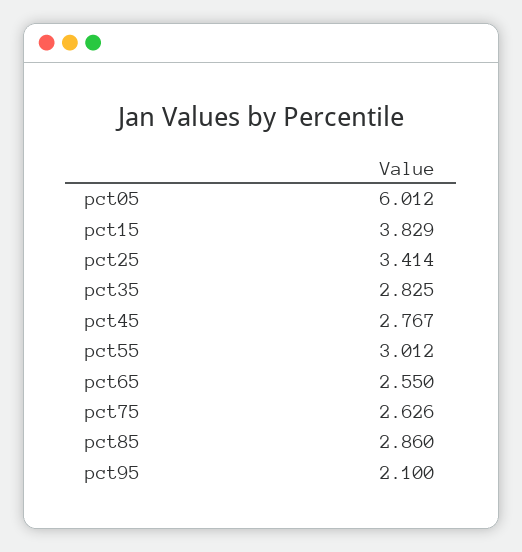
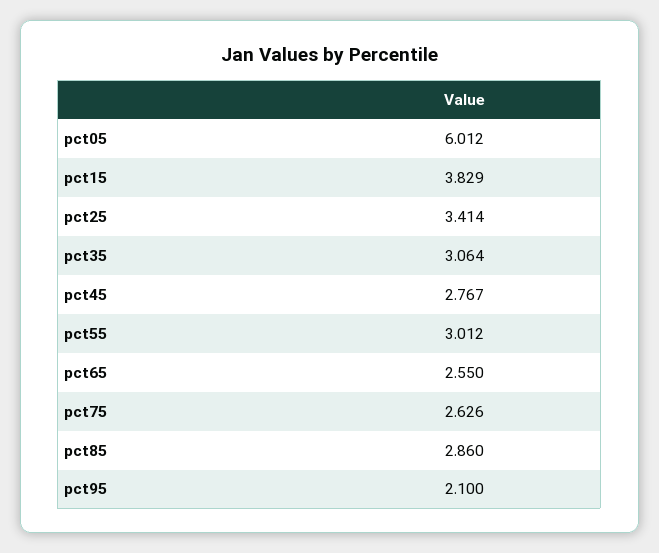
pct35: 2.825 -> 3.064

